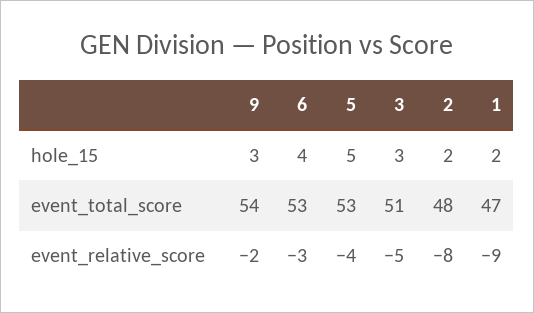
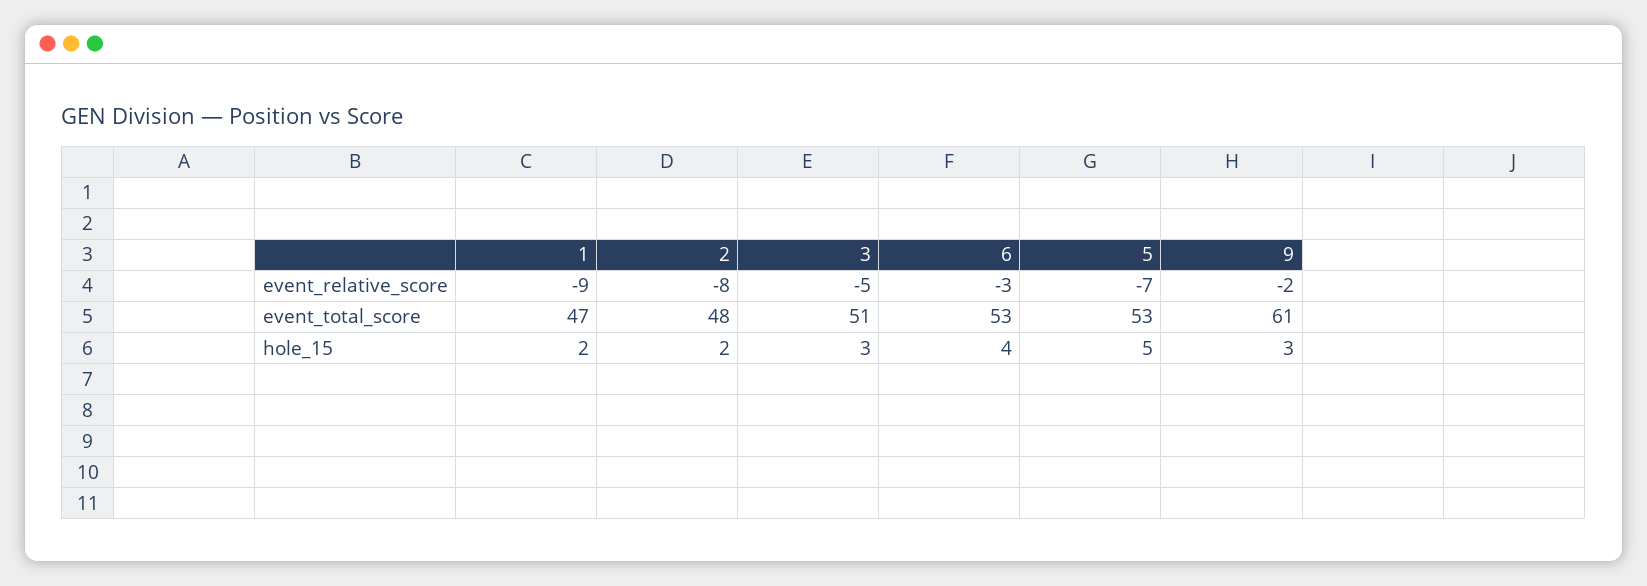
9, event_total_score: 54 -> 61
5, event_relative_score: -4 -> -7

